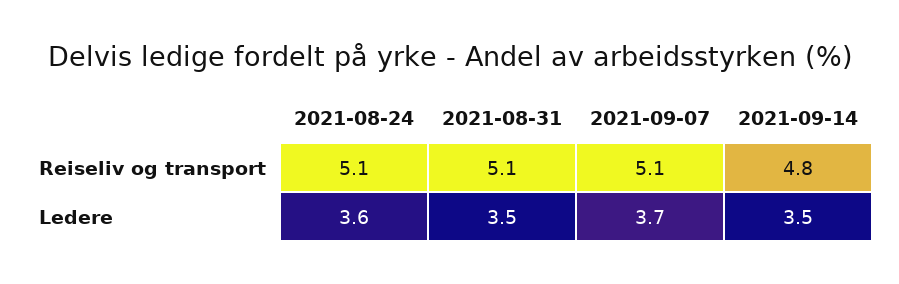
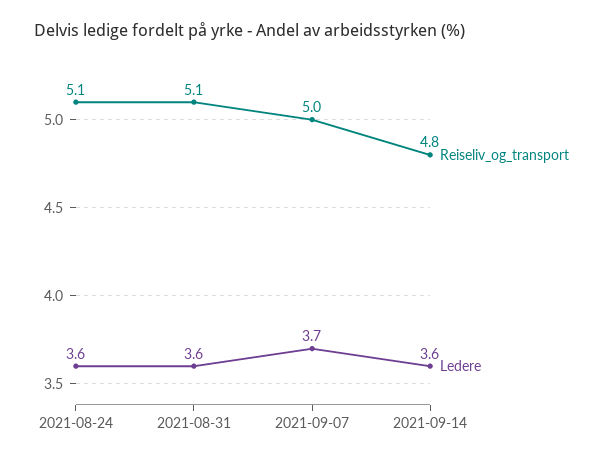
Reiseliv og transport, 2021-09-07: 5.1 -> 5
Ledere, 2021-08-31: 3.5 -> 3.6
Ledere, 2021-09-14: 3.5 -> 3.6

